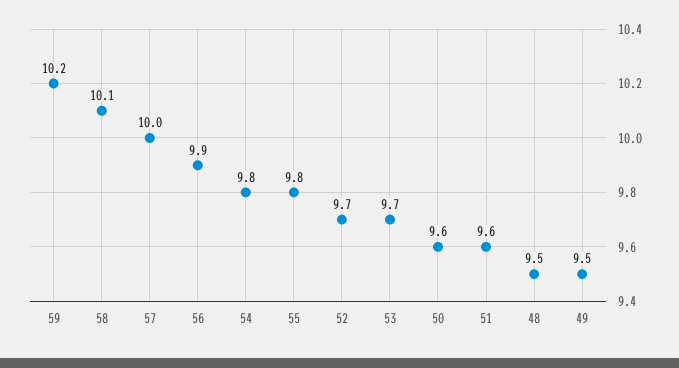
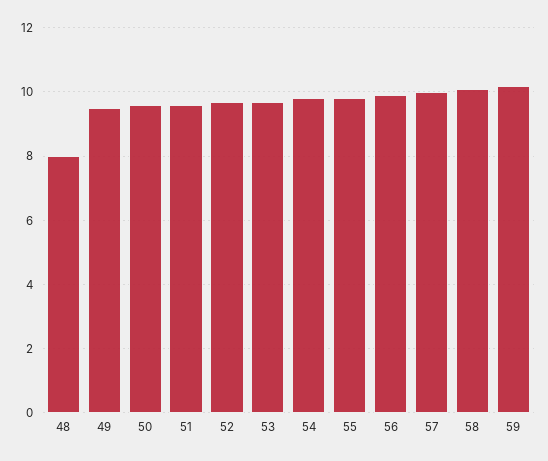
48: 9.5 -> 8

